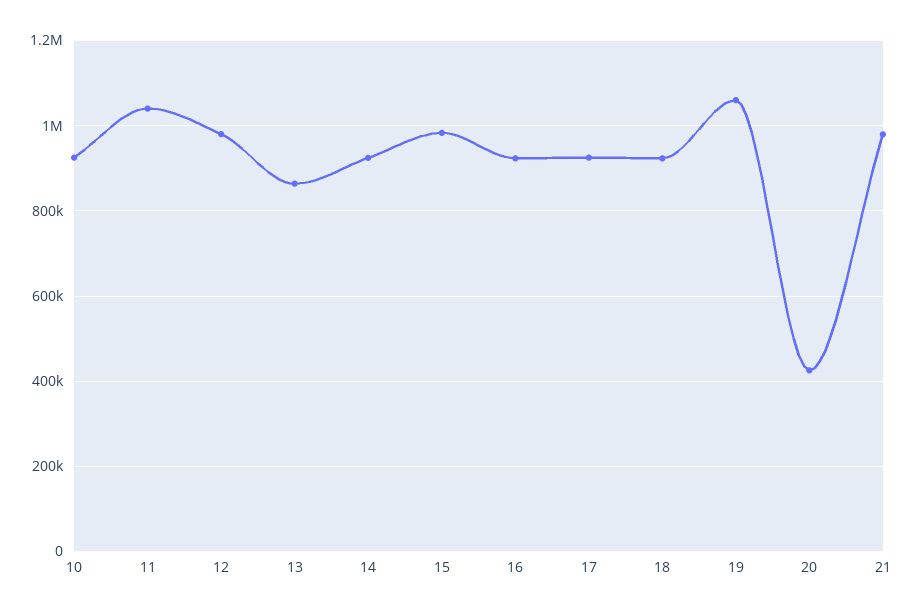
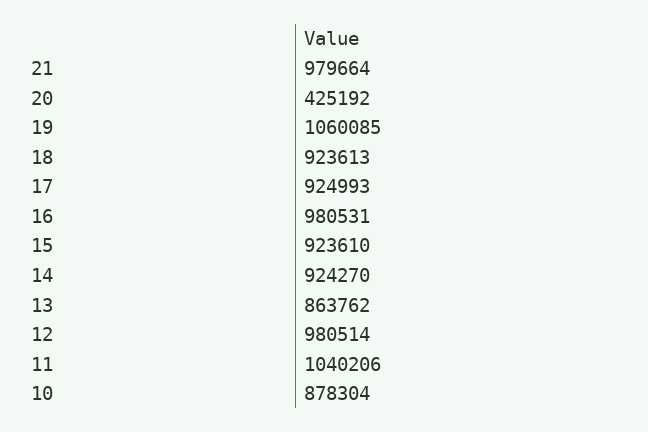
10: 920000 -> 878304
15: 980000 -> 923610
16: 920000 -> 980531

